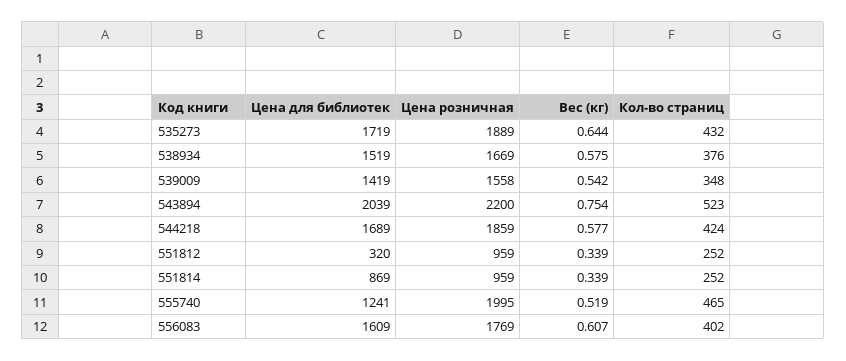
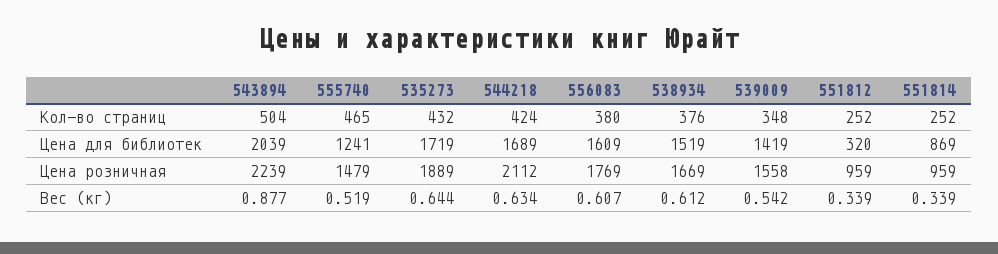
Вес (кг), 538934: 0.575 -> 0.612
Цена розничная, 543894: 2200 -> 2239
Вес (кг), 543894: 0.754 -> 0.877
Кол-во страниц, 543894: 523 -> 504
Цена розничная, 544218: 1859 -> 2112
Вес (кг), 544218: 0.577 -> 0.634
Цена розничная, 555740: 1995 -> 1479
Кол-во страниц, 556083: 402 -> 380

